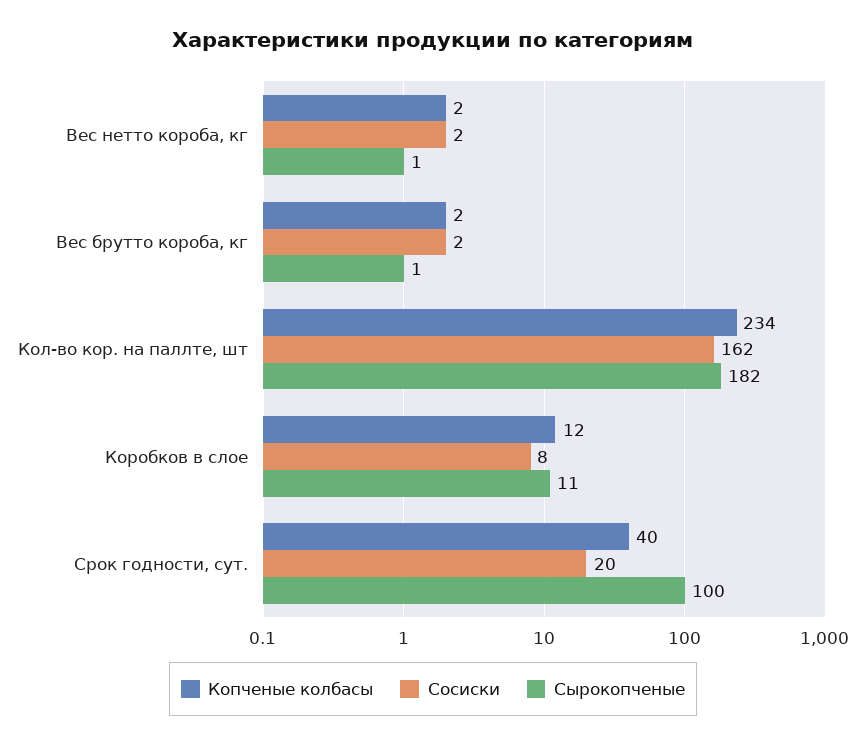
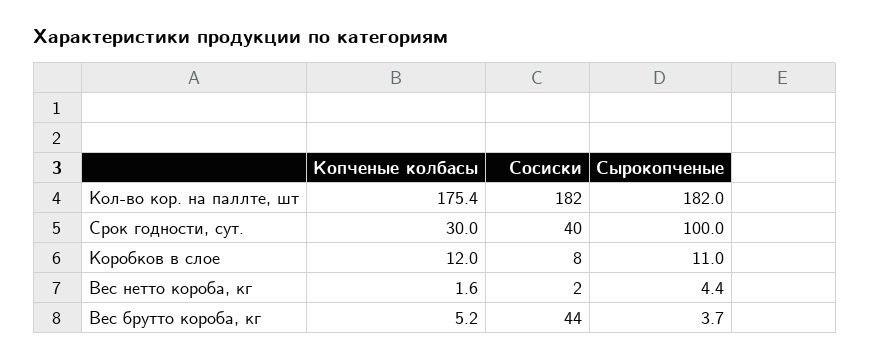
Сырокопченые, Вес нетто короба, кг: 1 -> 4.4
Копченые колбасы, Вес брутто короба, кг: 2 -> 5.2
Сосиски, Вес брутто короба, кг: 2 -> 44
Сырокопченые, Вес брутто короба, кг: 1 -> 3.7
Копченые колбасы, Кол-во кор. на паллте, шт: 234 -> 175.4
Сосиски, Кол-во кор. на паллте, шт: 162 -> 182
Копченые колбасы, Срок годности, сут.: 40 -> 30
Сосиски, Срок годности, сут.: 20 -> 40

